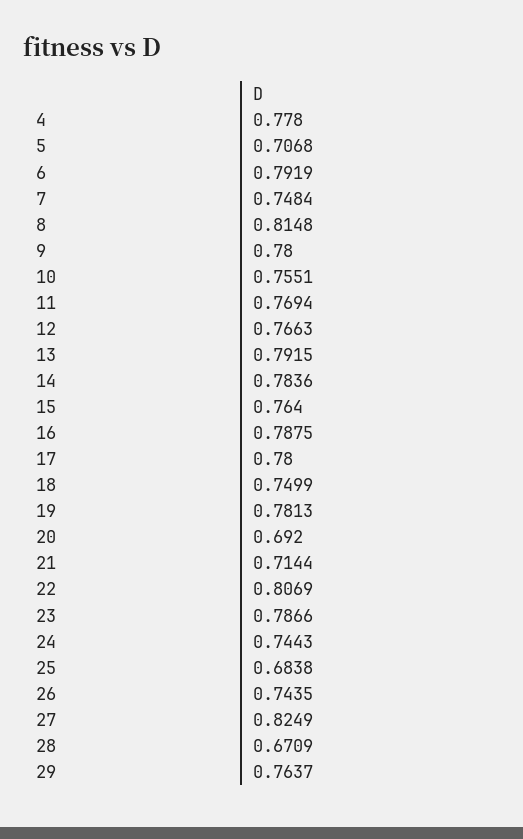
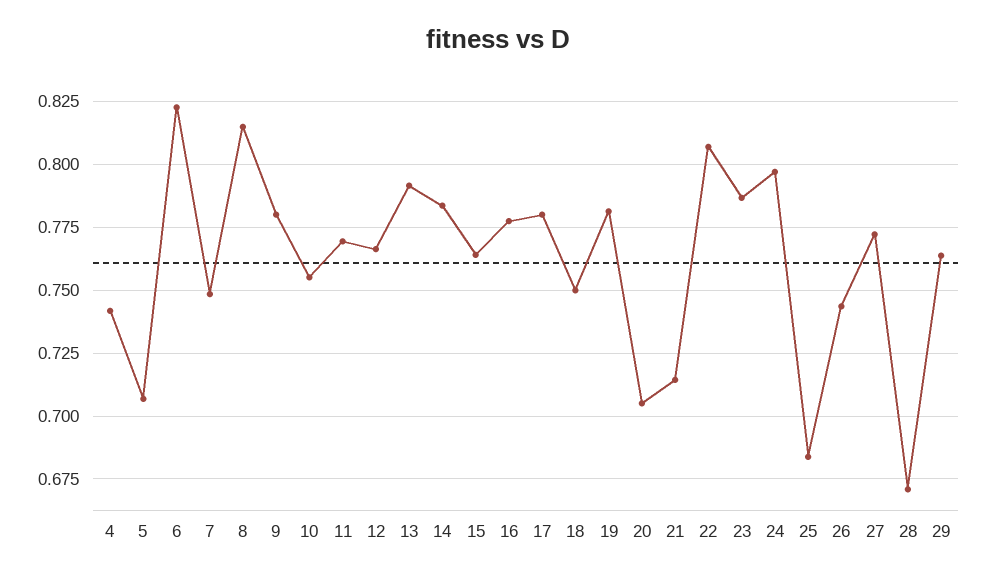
4: 0.778 -> 0.7425
6: 0.7919 -> 0.8225
16: 0.7875 -> 0.7775
20: 0.692 -> 0.705
24: 0.7443 -> 0.7975
27: 0.8249 -> 0.7725

